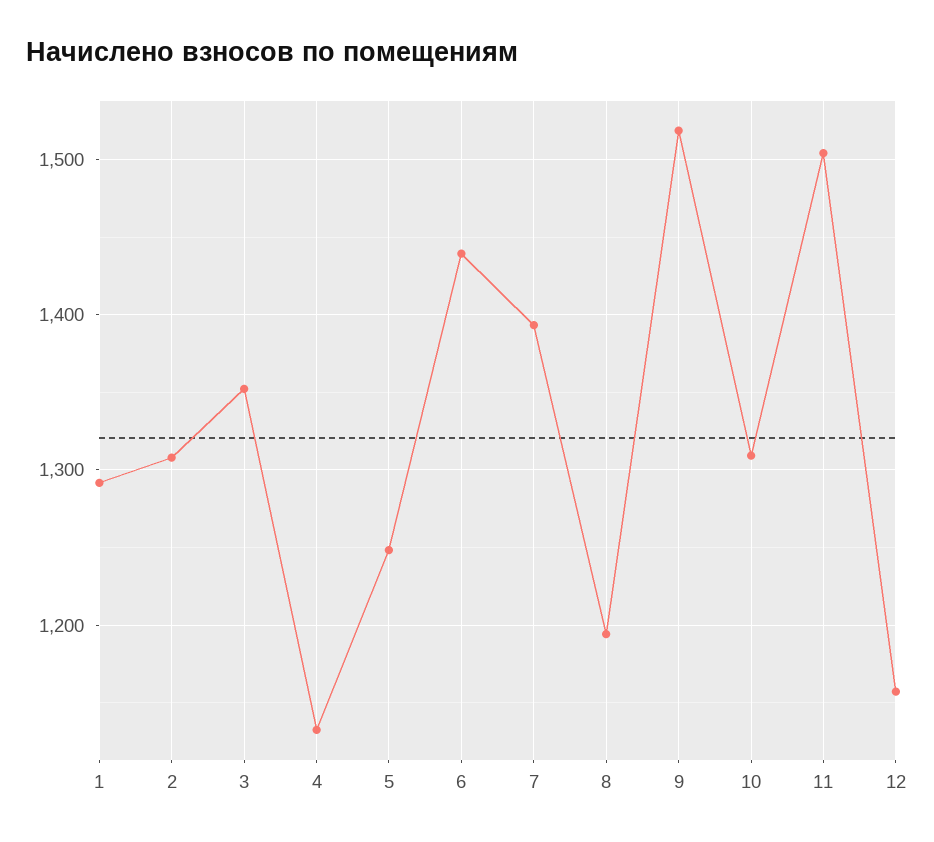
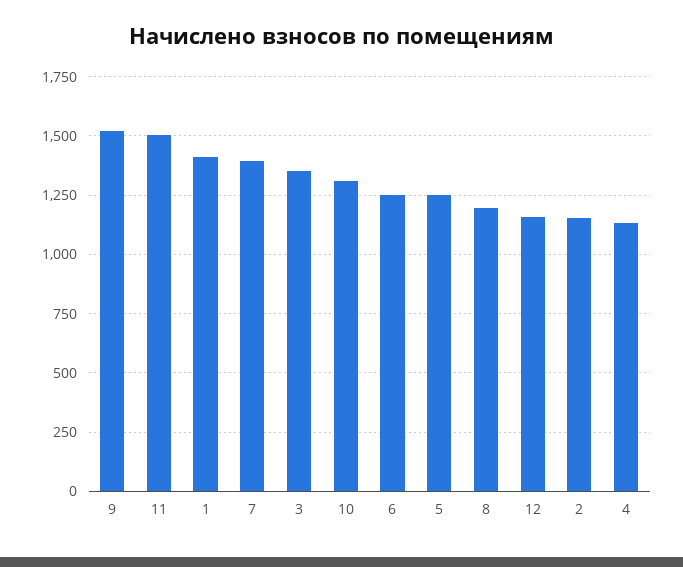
1: 1290 -> 1400
2: 1310 -> 1150
6: 1440 -> 1250

